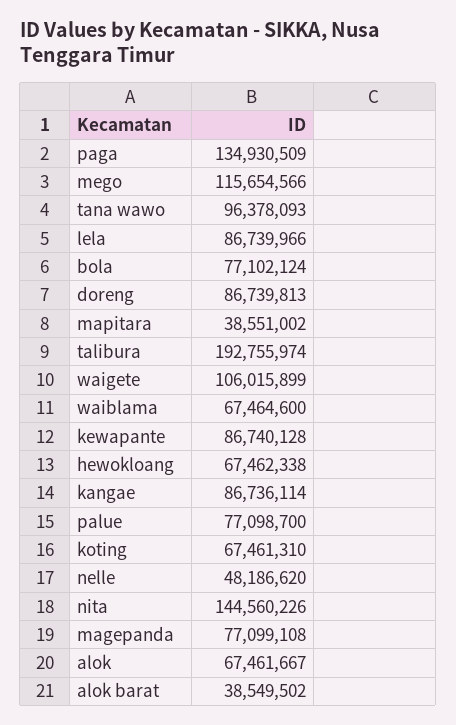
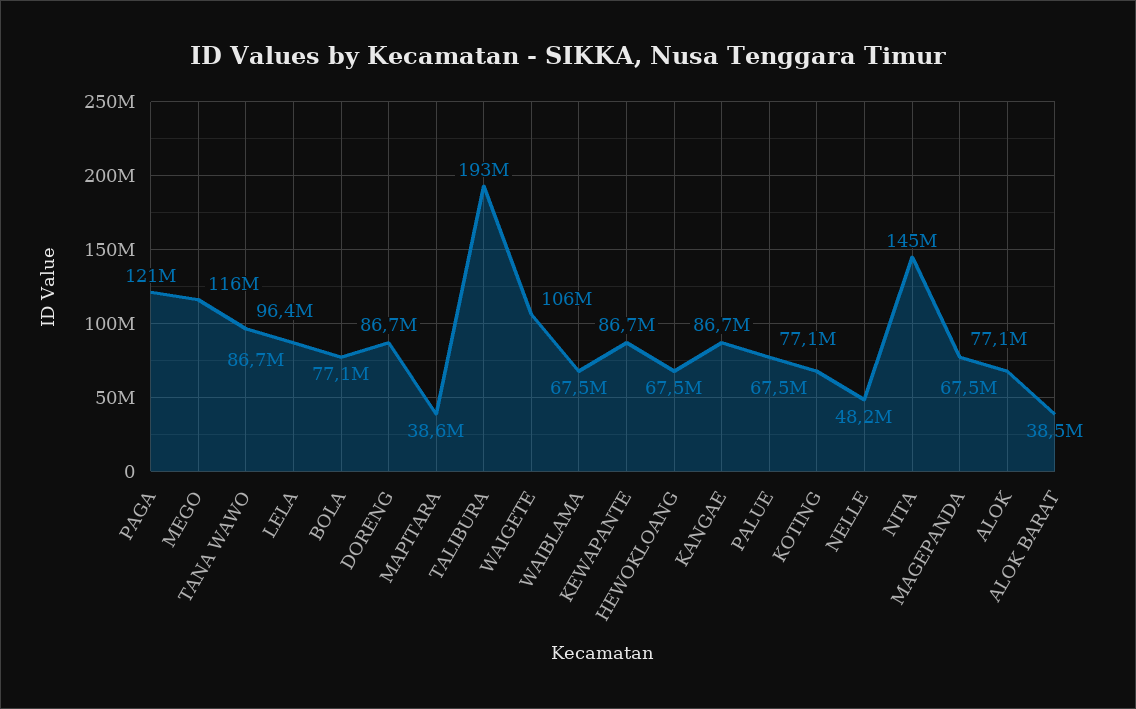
paga: 134930509 -> 121000000

